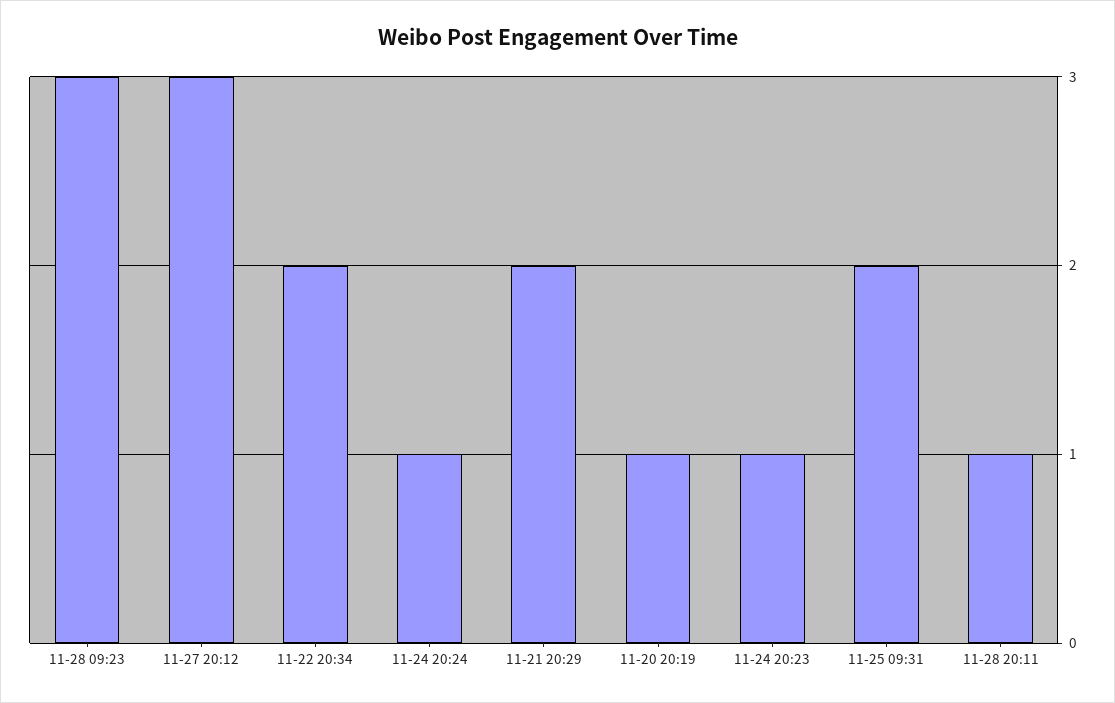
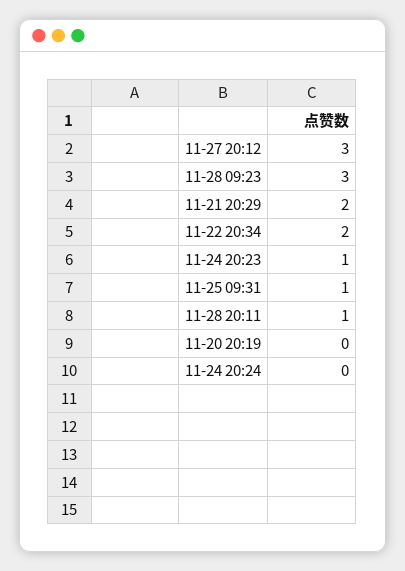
11-24 20:24: 1 -> 0
11-20 20:19: 1 -> 0
11-25 09:31: 2 -> 1

